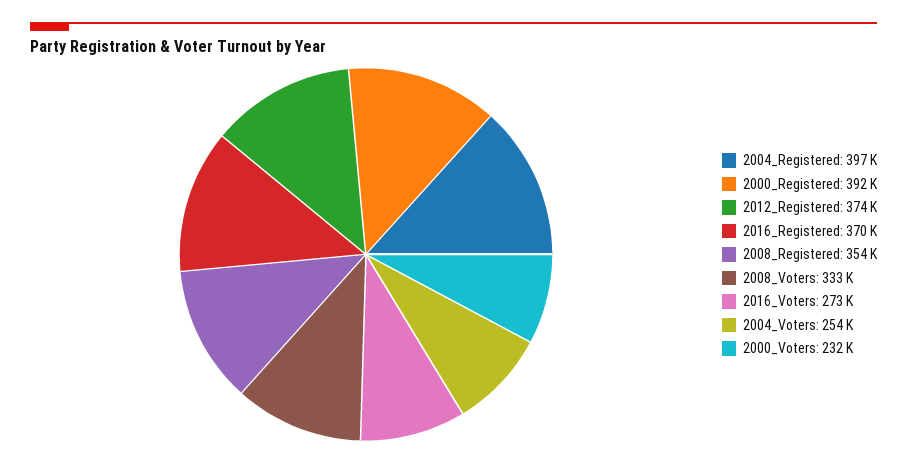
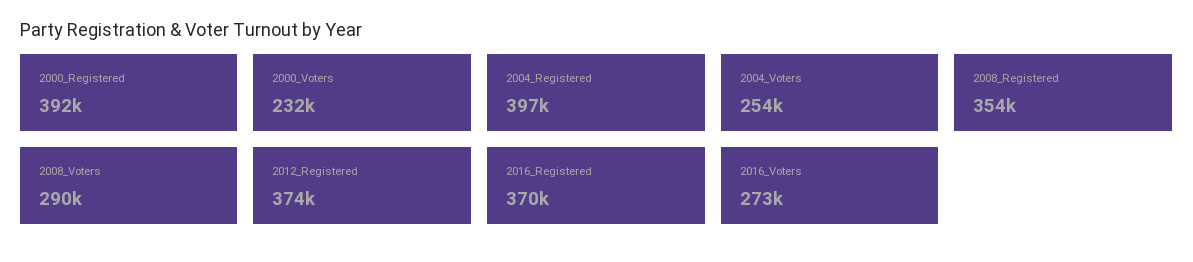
2008_Voters: 333000 -> 290000

